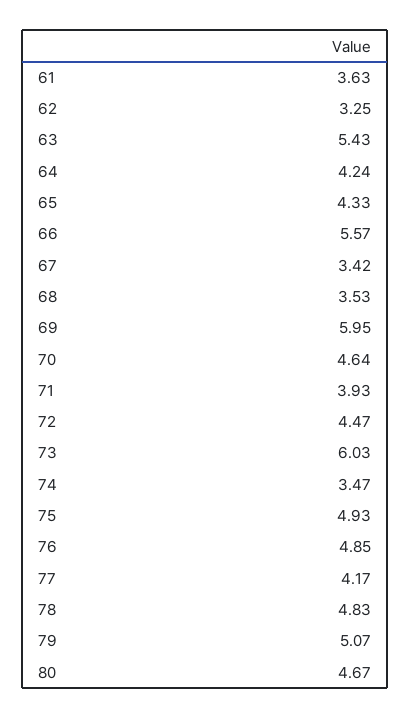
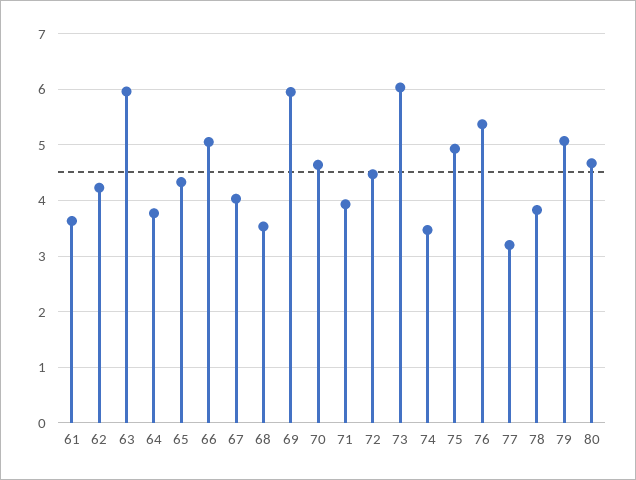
62: 3.25 -> 4.2
63: 5.43 -> 6
64: 4.24 -> 3.8
66: 5.57 -> 5
67: 3.42 -> 4
76: 4.85 -> 5.4
77: 4.17 -> 3.2
78: 4.83 -> 3.8

